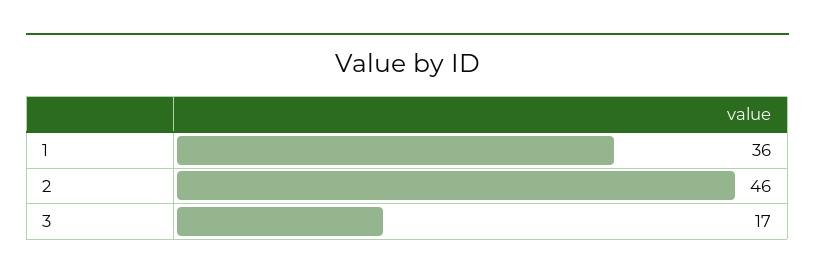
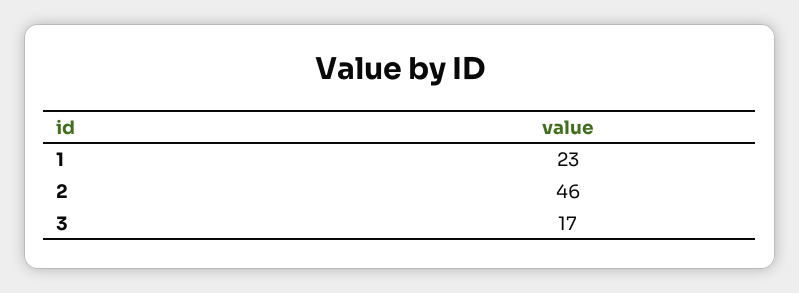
1: 36 -> 23

